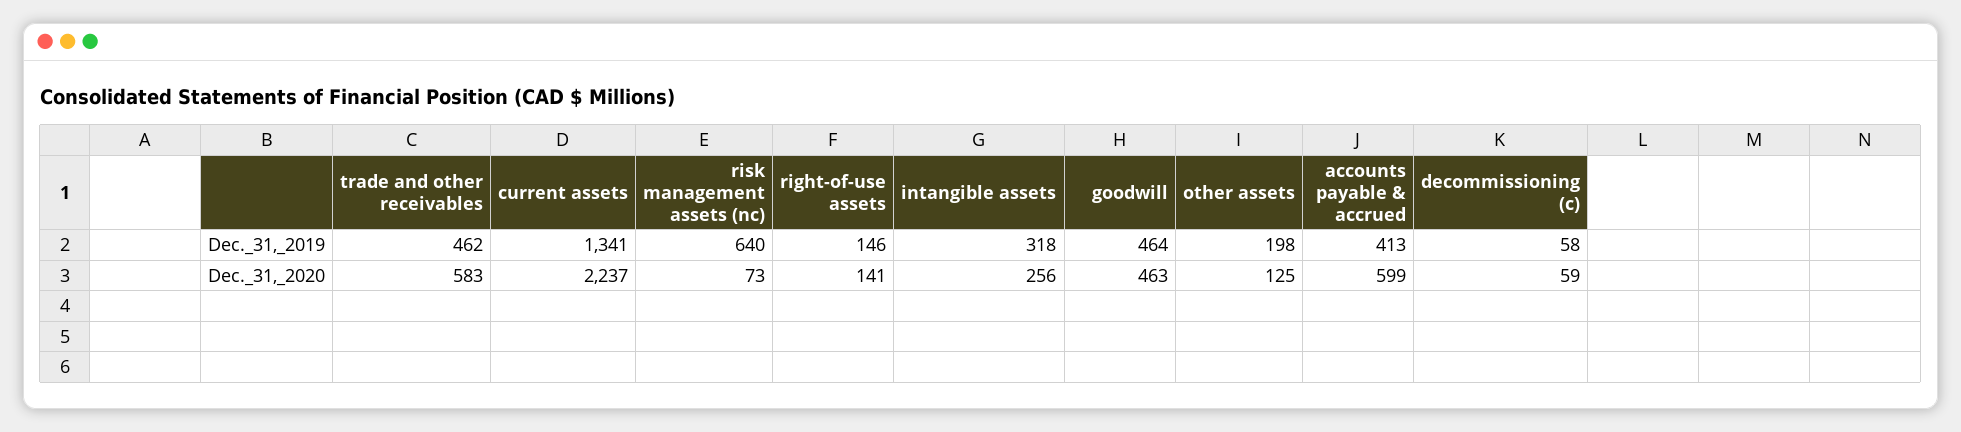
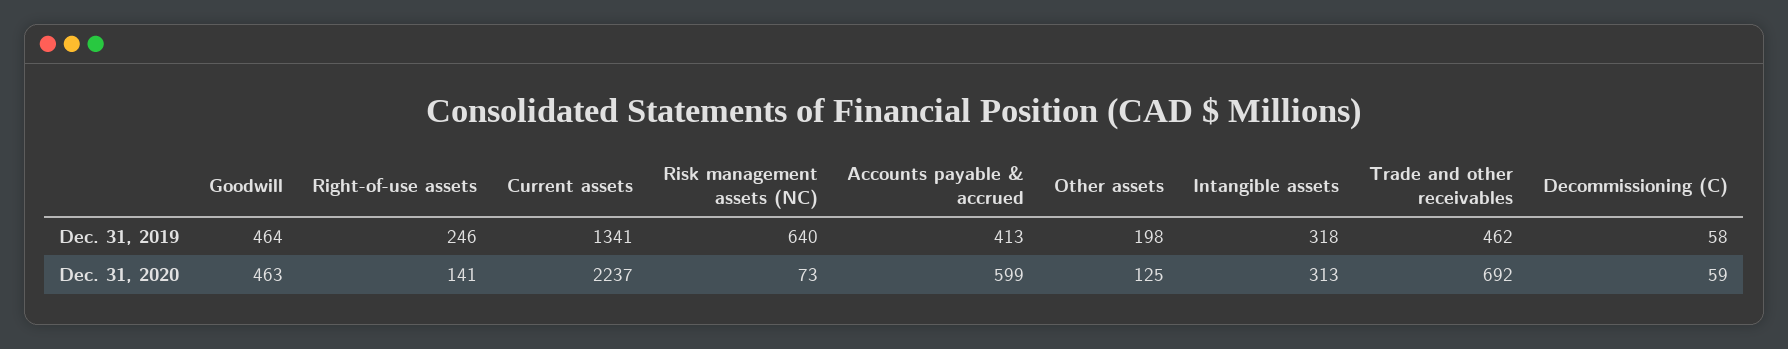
right-of-use assets, Dec._31,_2019: 146 -> 246
trade and other receivables, Dec._31,_2020: 583 -> 692
intangible assets, Dec._31,_2020: 256 -> 313

